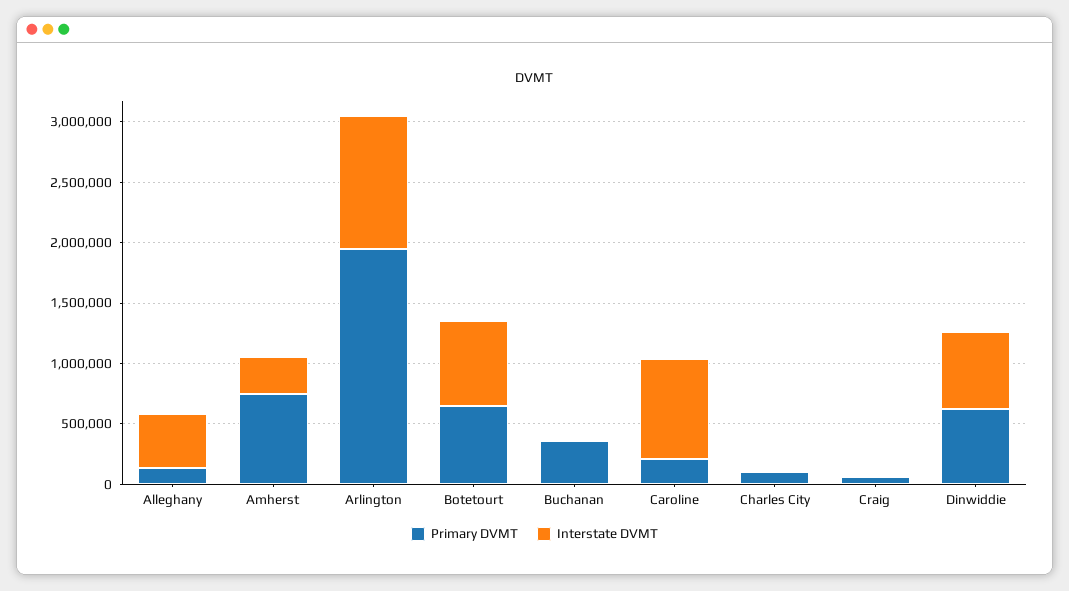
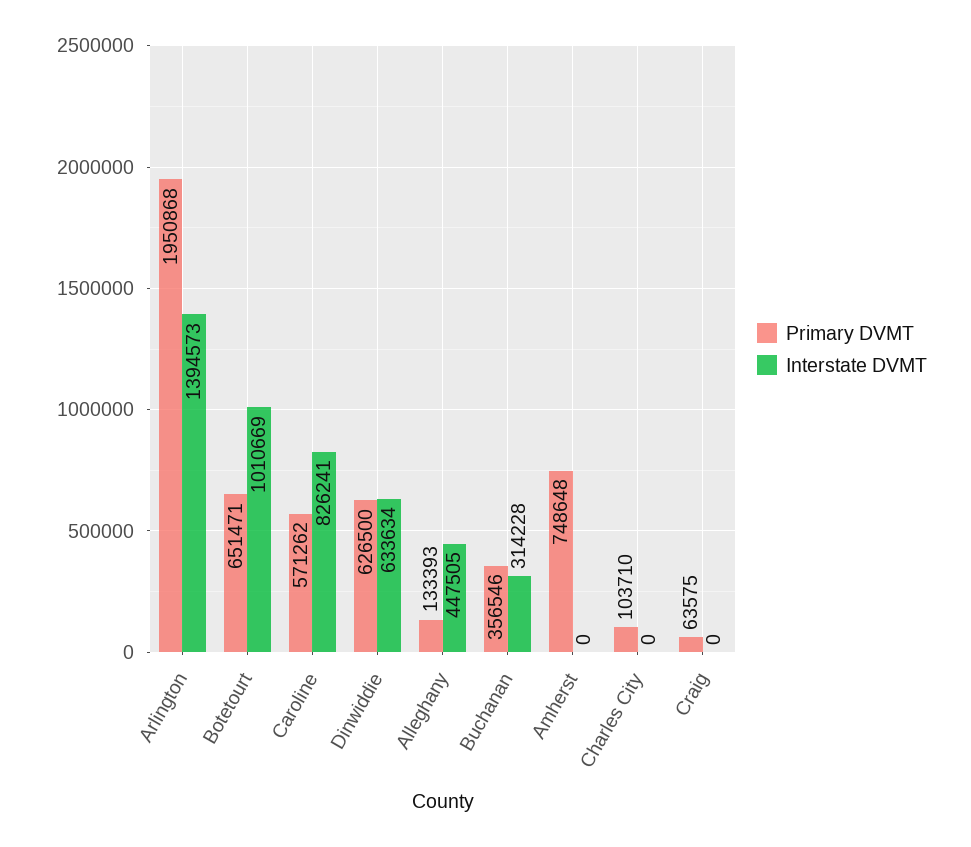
Interstate DVMT, Amherst: 300000 -> 0
Interstate DVMT, Arlington: 1100000 -> 1394573
Interstate DVMT, Botetourt: 700000 -> 1010669
Interstate DVMT, Buchanan: 0 -> 314228
Primary DVMT, Caroline: 200000 -> 571262

